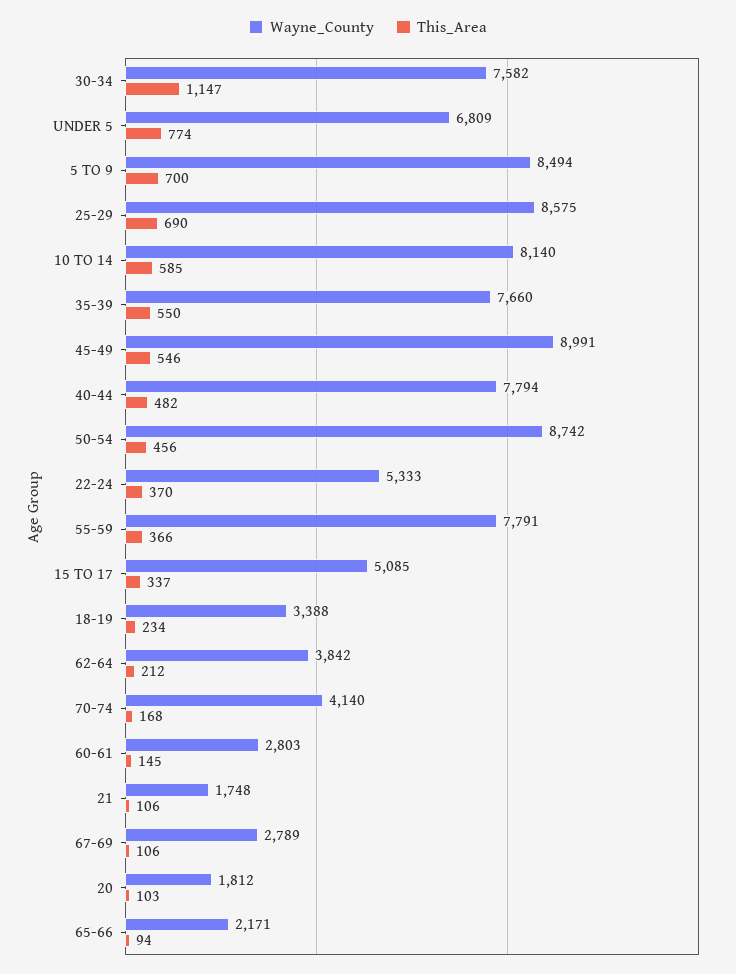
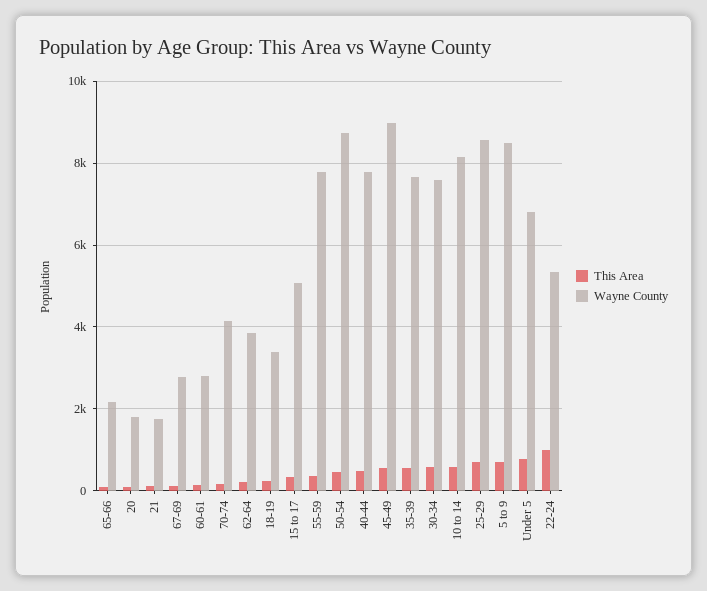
This_Area, 30-34: 1147 -> 600
This_Area, 22-24: 370 -> 1000

